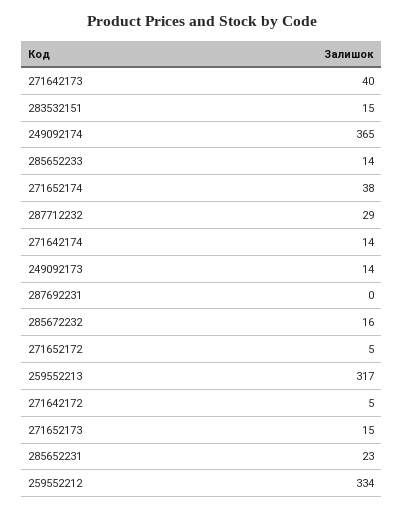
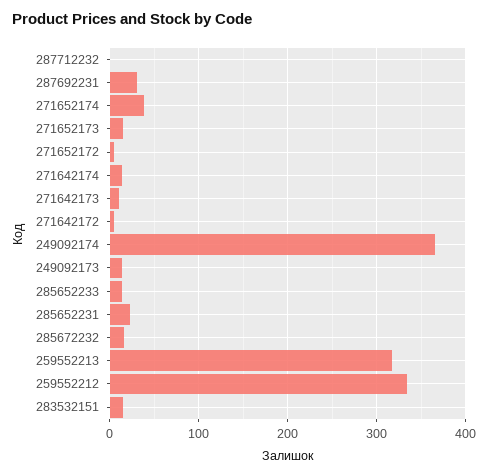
271642173: 40 -> 10
287712232: 29 -> 0
287692231: 0 -> 30

